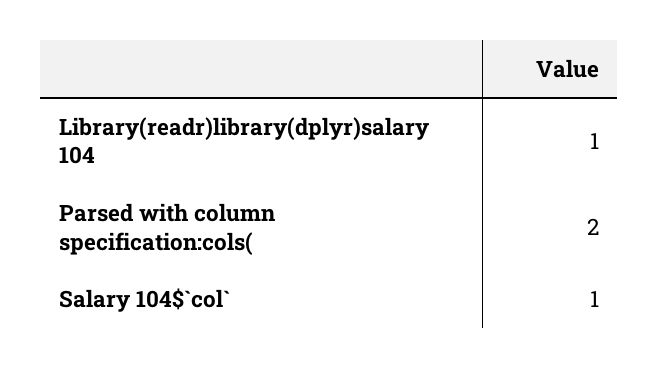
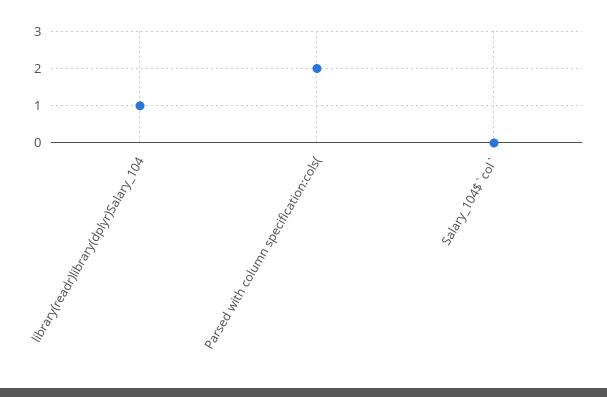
Salary 104$`col`: 1 -> 0

